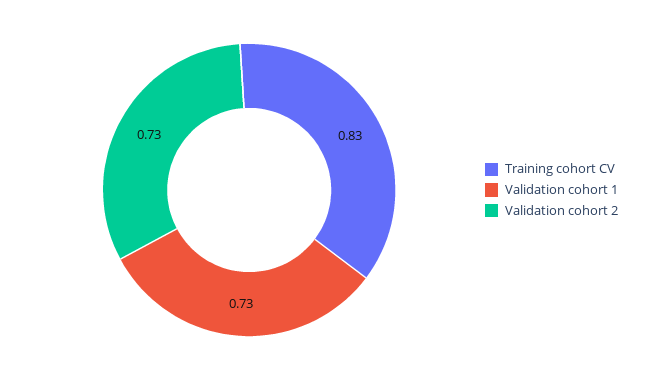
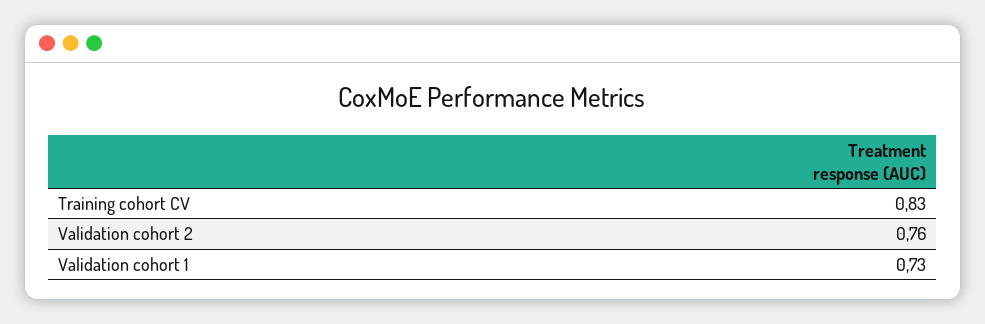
Validation cohort 2: 0.73 -> 0.76

